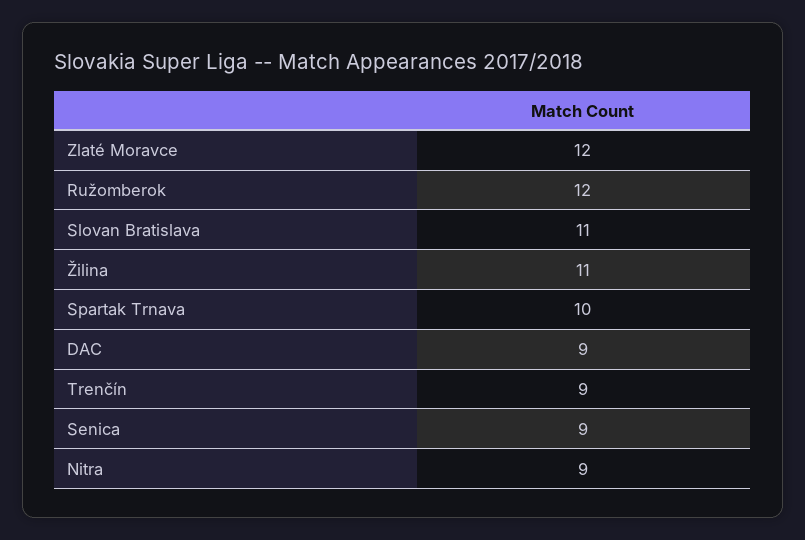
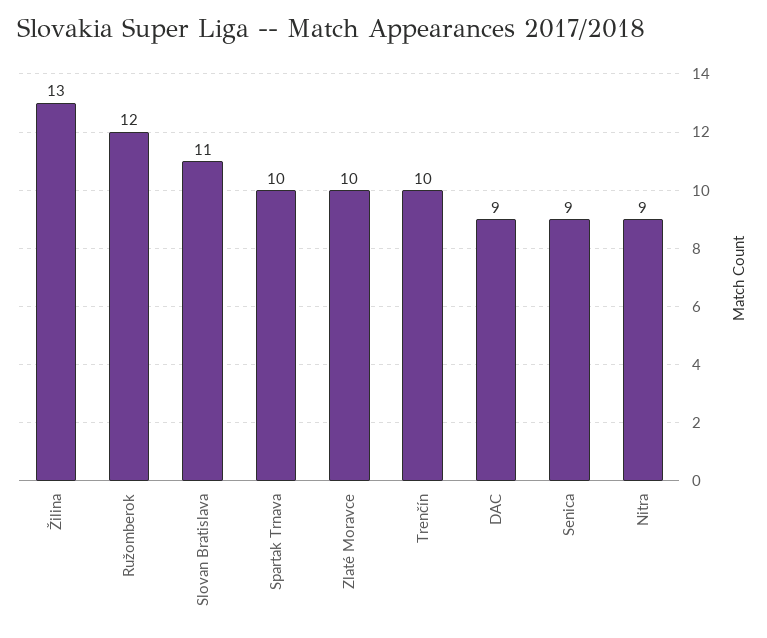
Zlaté Moravce: 12 -> 10
Žilina: 11 -> 13
Trenčín: 9 -> 10

